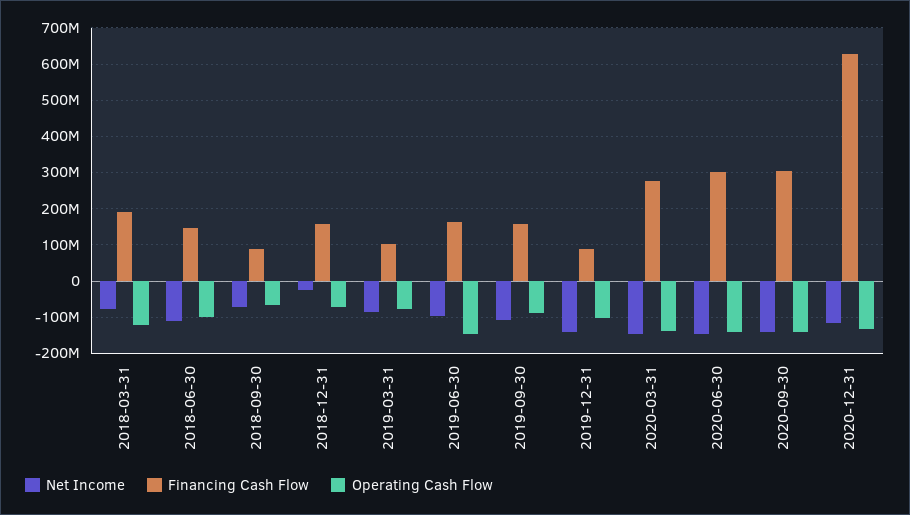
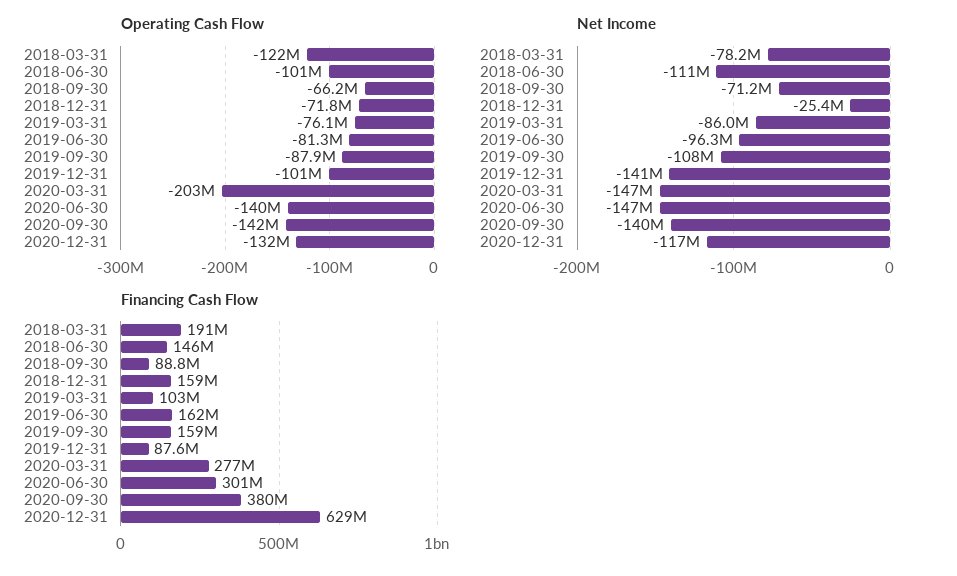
Operating Cash Flow, 2019-06-30: -140000000 -> -81300000
Operating Cash Flow, 2020-03-31: -140000000 -> -203000000
Financing Cash Flow, 2020-09-30: 300000000 -> 380000000

